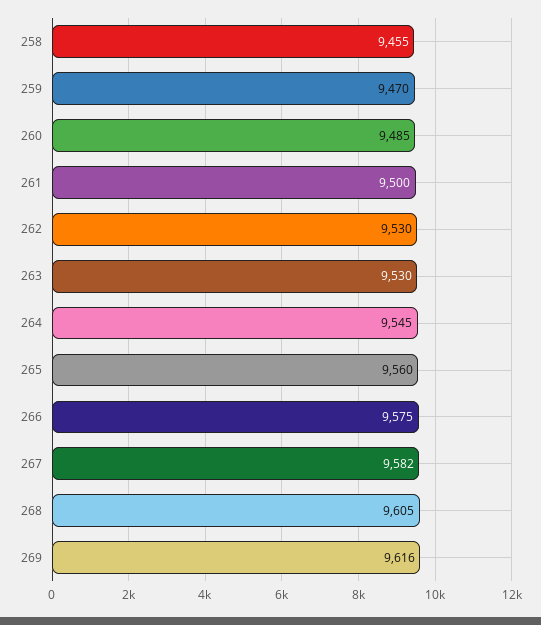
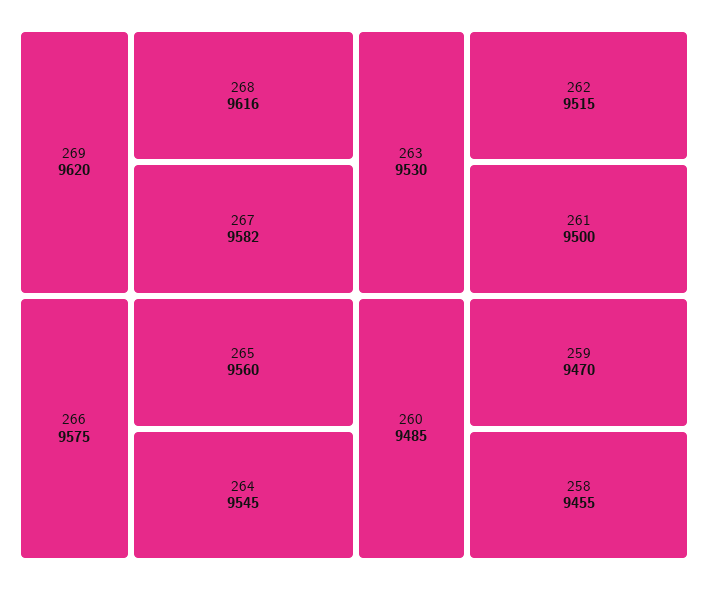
262: 9530 -> 9515
268: 9605 -> 9616
269: 9616 -> 9620

